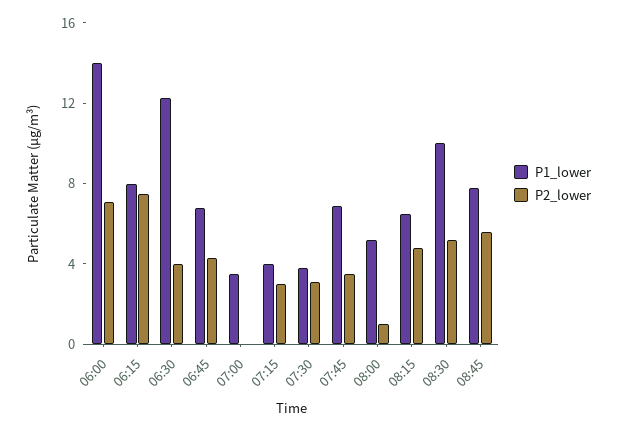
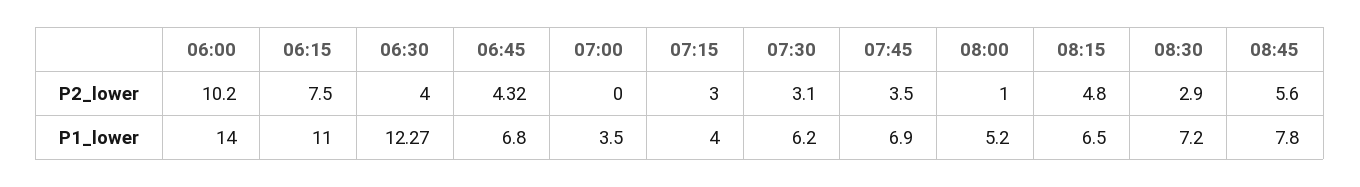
P2_lower, 06:00: 7 -> 10.2
P1_lower, 06:15: 8 -> 11
P1_lower, 07:30: 4 -> 6.2
P1_lower, 08:30: 10 -> 7.2
P2_lower, 08:30: 5 -> 2.9

